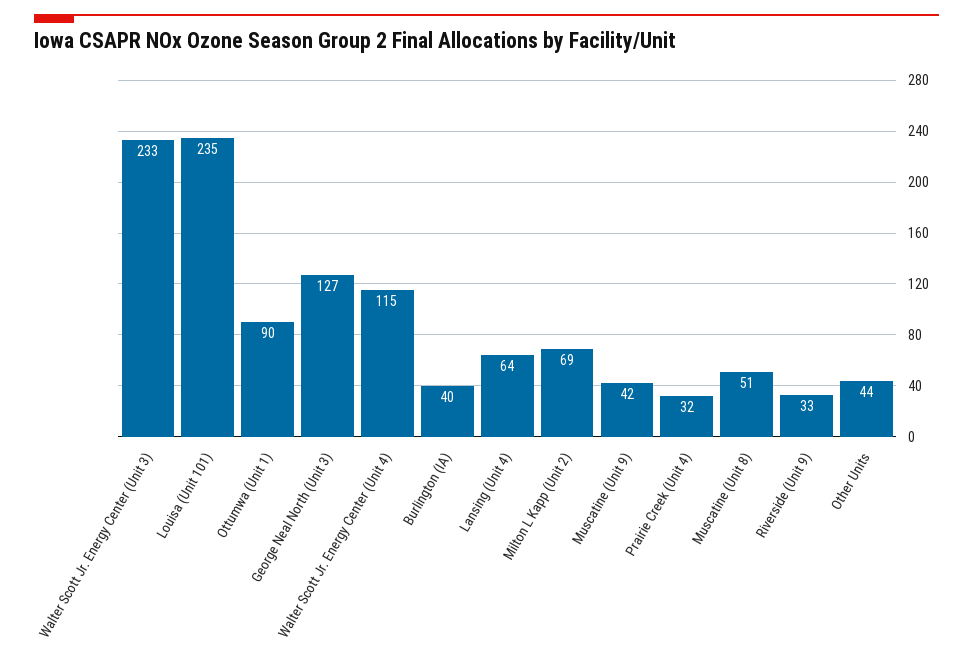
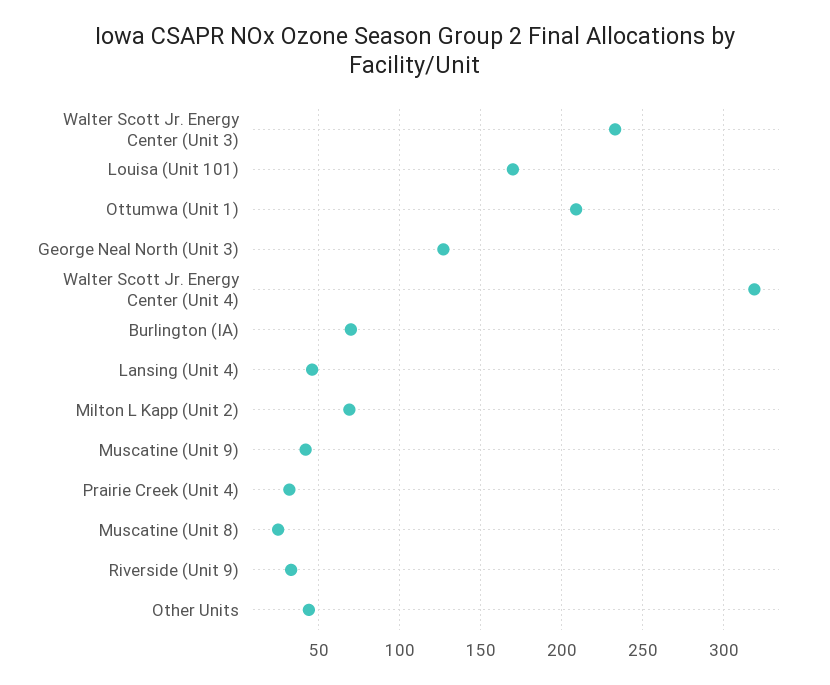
Louisa (Unit 101): 235 -> 170
Ottumwa (Unit 1): 90 -> 210
Walter Scott Jr. Energy Center (Unit 4): 115 -> 320
Burlington (IA): 40 -> 70
Lansing (Unit 4): 64 -> 45
Muscatine (Unit 8): 51 -> 25

